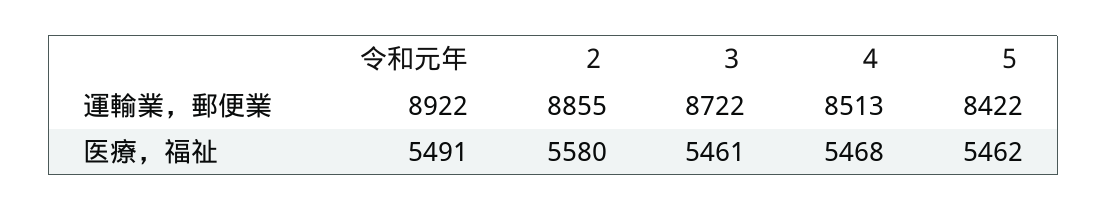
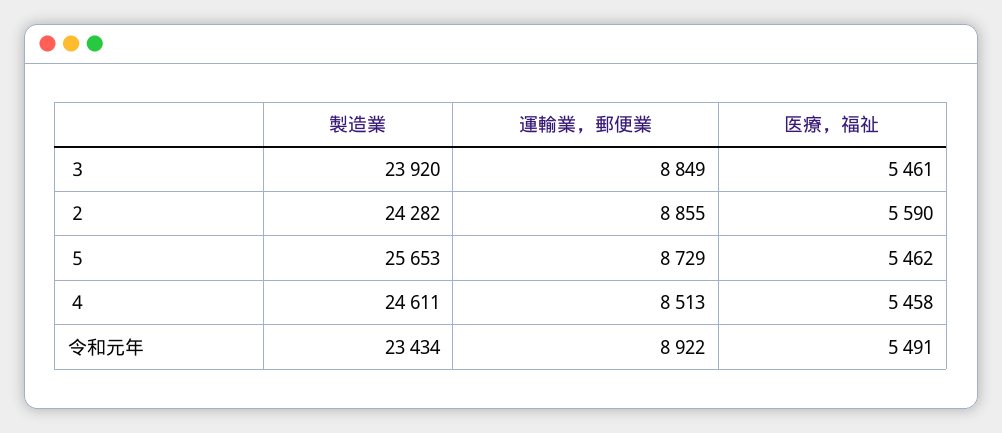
３, 運輸業，郵便業: 8722 -> 8849
５, 運輸業，郵便業: 8422 -> 8729
２, 医療，福祉: 5580 -> 5590
４, 医療，福祉: 5468 -> 5458
３, 製造業: none -> 23920
２, 製造業: none -> 24282
５, 製造業: none -> 25653
４, 製造業: none -> 24611
令和元年, 製造業: none -> 23434

